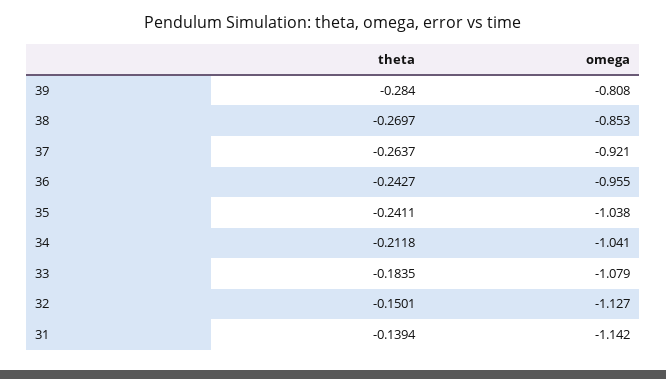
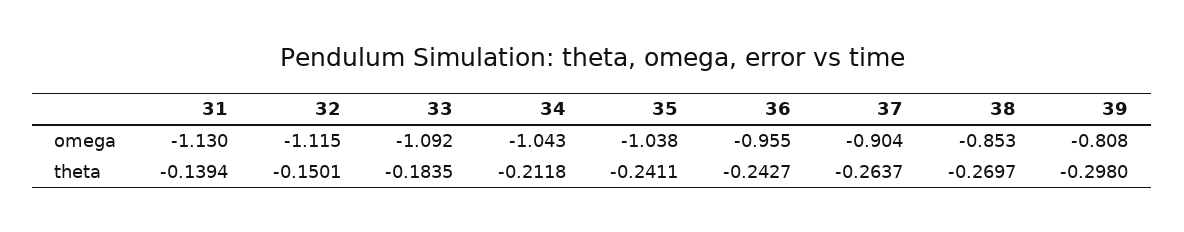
theta, 39: -0.284 -> -0.298
omega, 37: -0.921 -> -0.904
omega, 34: -1.041 -> -1.043
omega, 33: -1.079 -> -1.092
omega, 32: -1.127 -> -1.115
omega, 31: -1.142 -> -1.13

